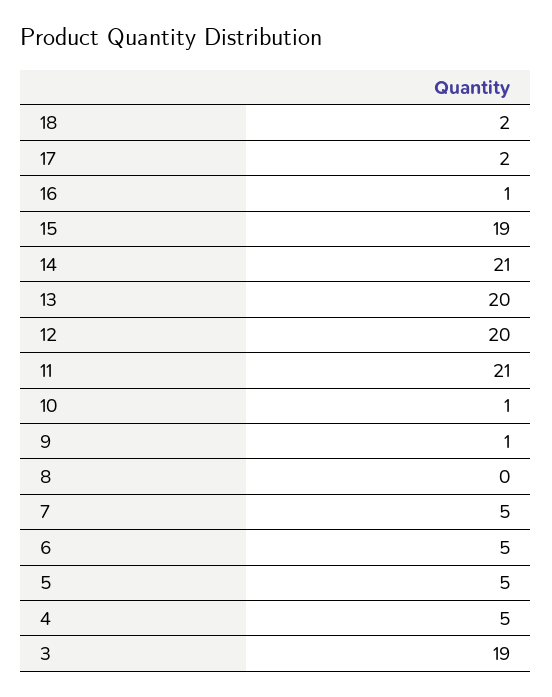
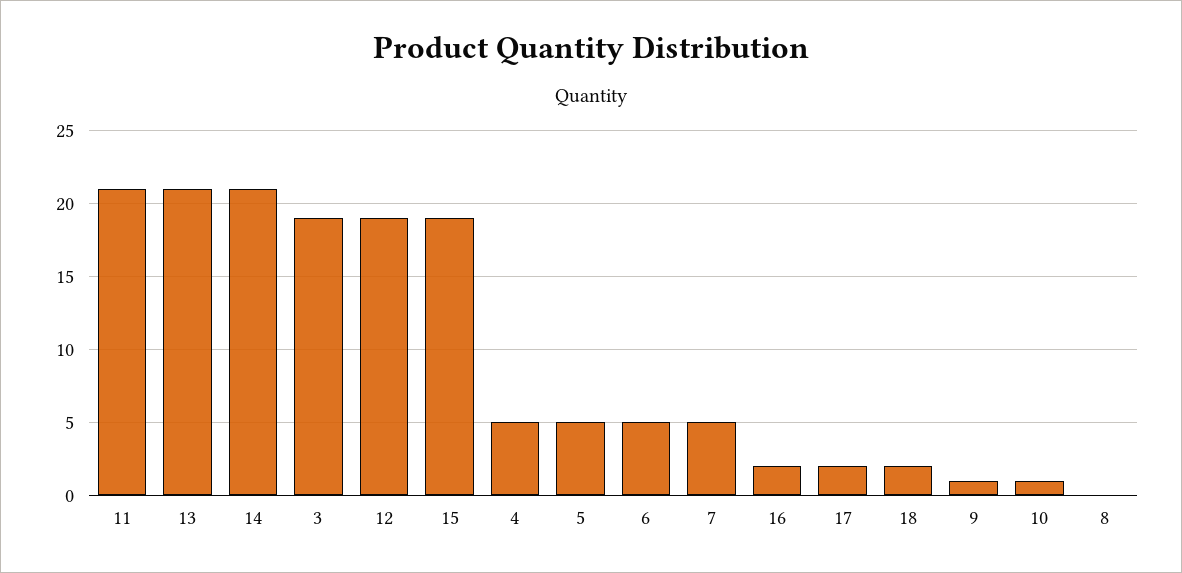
16: 1 -> 2
13: 20 -> 21
12: 20 -> 19

